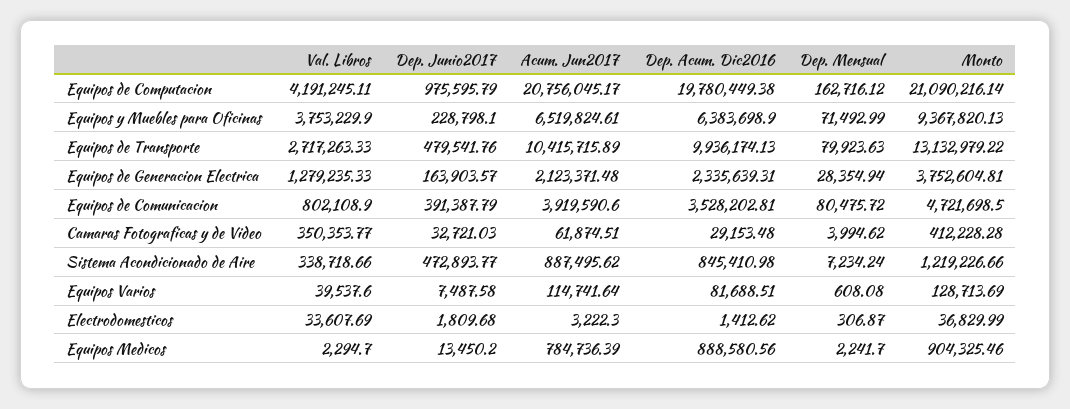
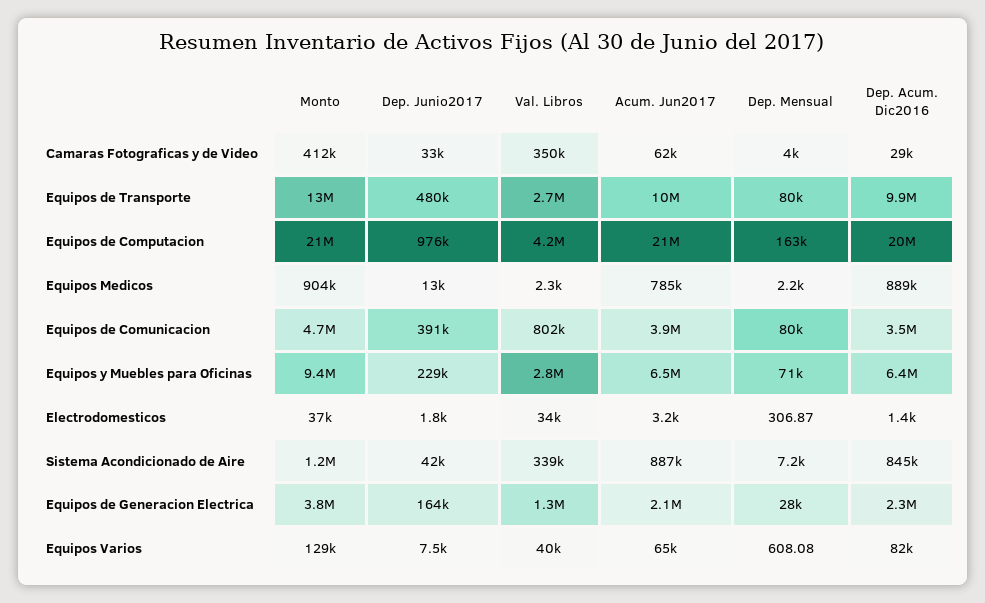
Val. Libros, Equipos y Muebles para Oficinas: 3753229.9 -> 2800000
Dep. Junio2017, Sistema Acondicionado de Aire: 472893.77 -> 42000
Acum. Jun2017, Equipos Varios: 114741.64 -> 65000

